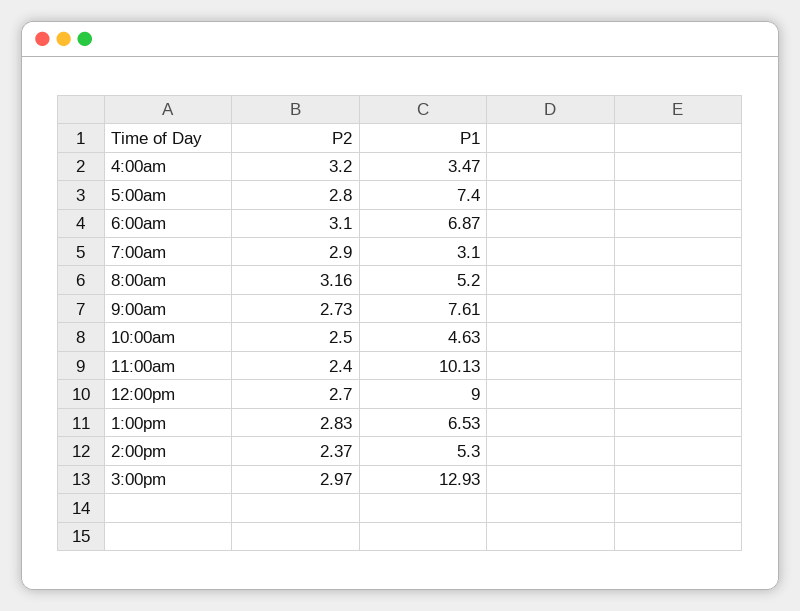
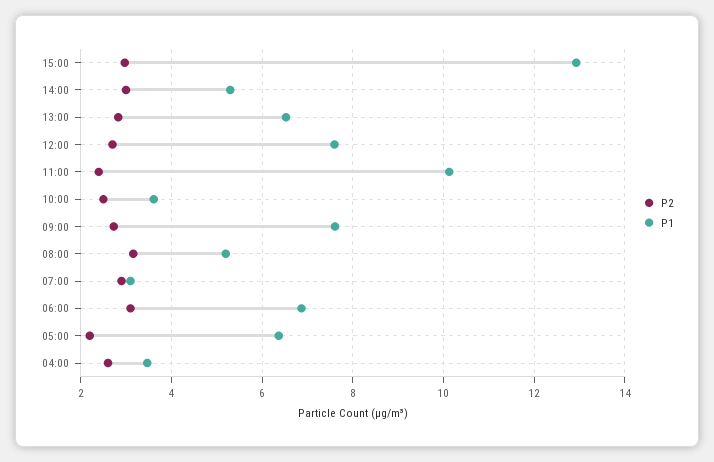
P2, 4:00am: 3.2 -> 2.6
P2, 5:00am: 2.8 -> 2.2
P1, 5:00am: 7.4 -> 6.4
P1, 10:00am: 4.63 -> 3.6
P1, 12:00pm: 9 -> 7.6
P2, 2:00pm: 2.37 -> 3

